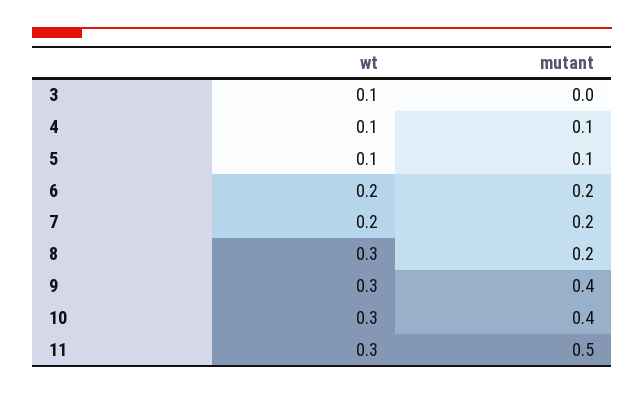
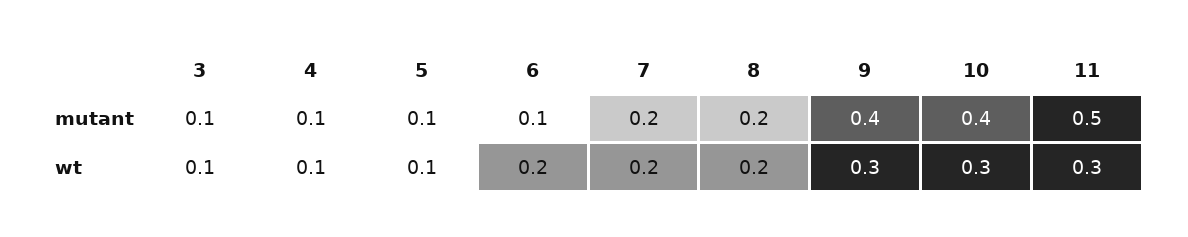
mutant, 3: 0 -> 0.1
mutant, 6: 0.2 -> 0.1
wt, 8: 0.3 -> 0.2

